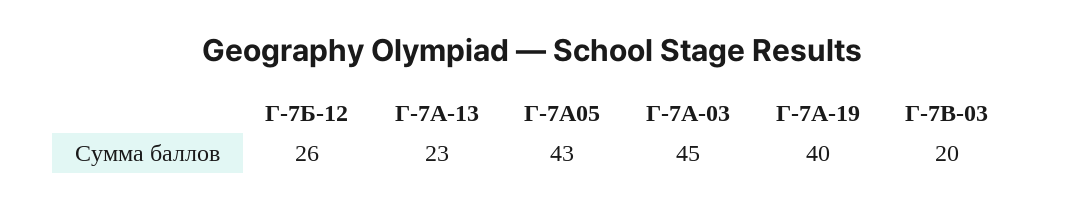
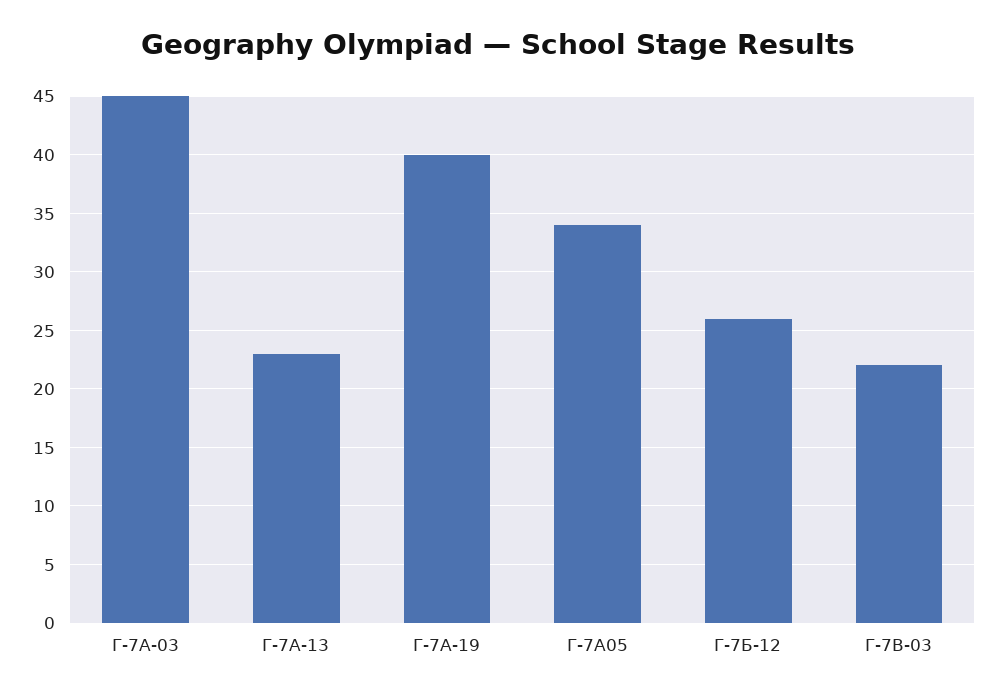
Г-7А05: 43 -> 34
Г-7В-03: 20 -> 22

